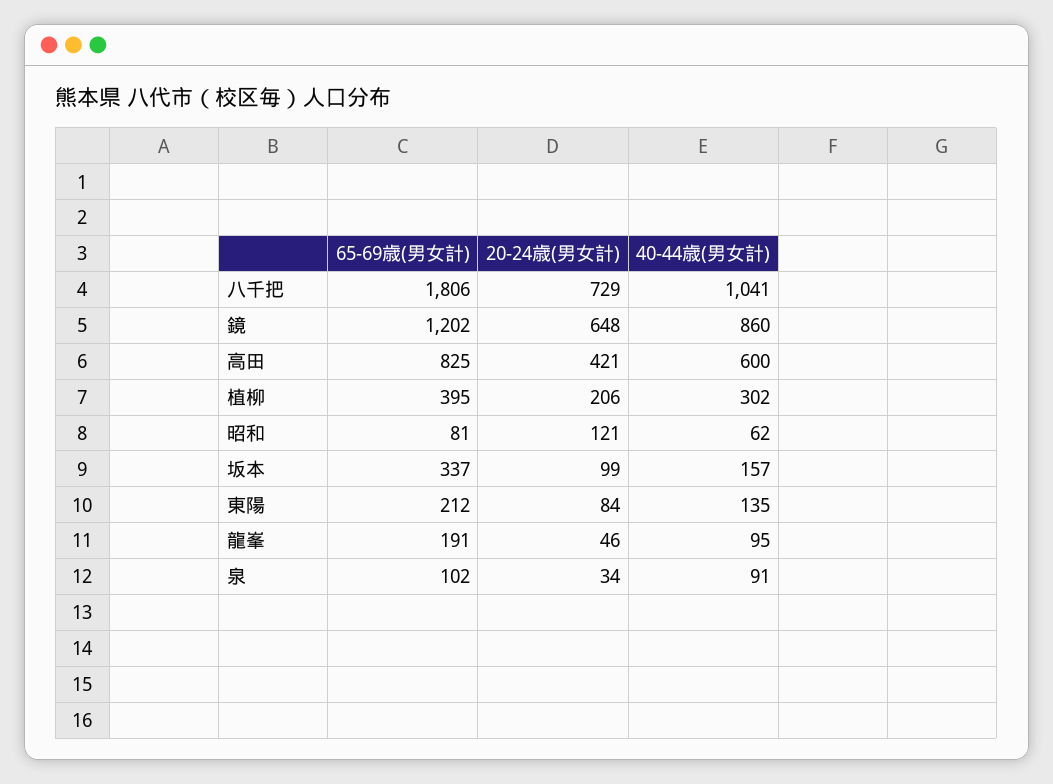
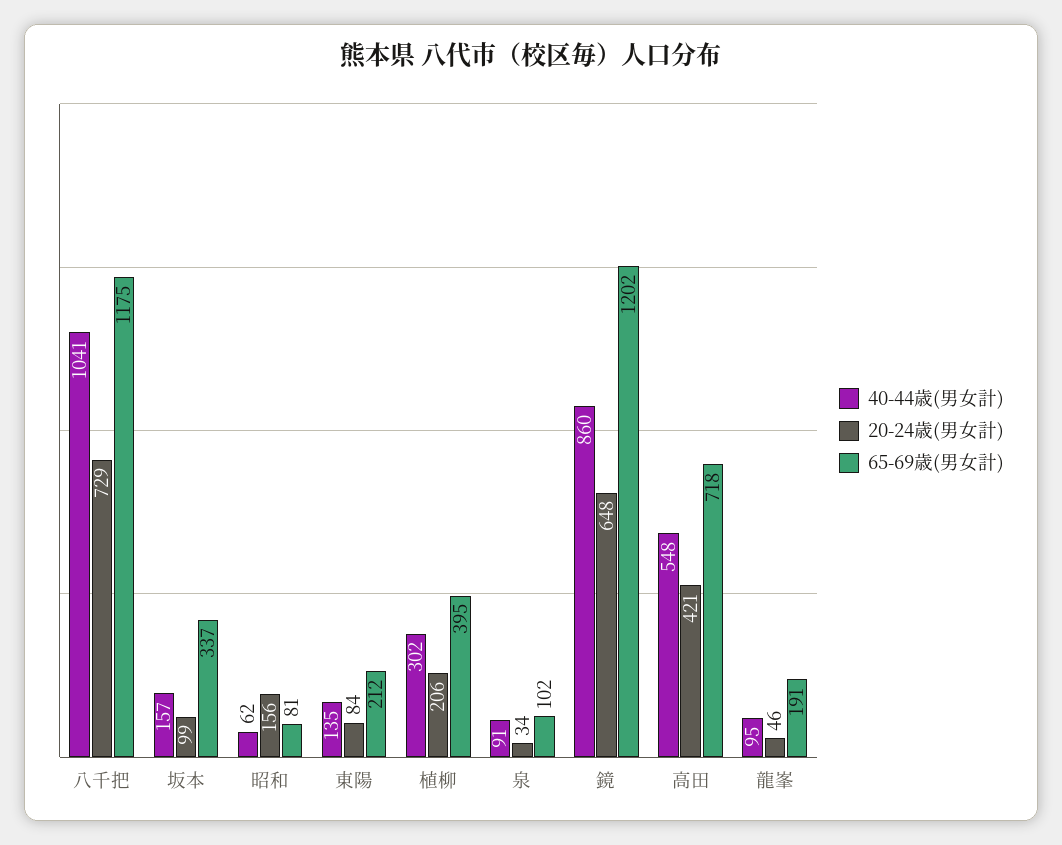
65-69歳(男女計), 八千把: 1806 -> 1175
65-69歳(男女計), 高田: 825 -> 718
40-44歳(男女計), 高田: 600 -> 548
20-24歳(男女計), 昭和: 121 -> 156

